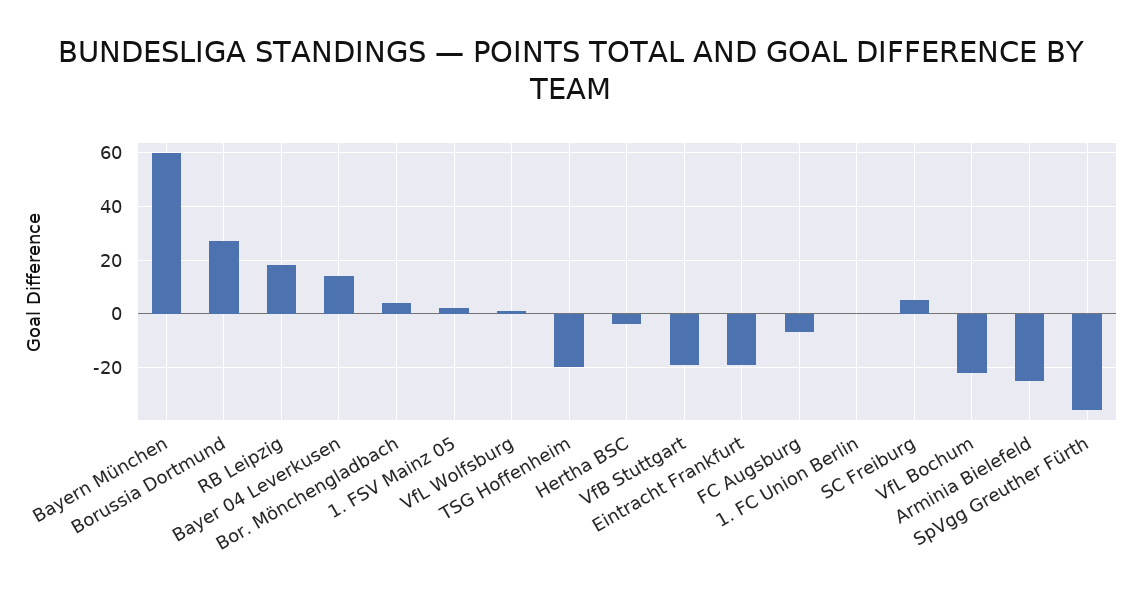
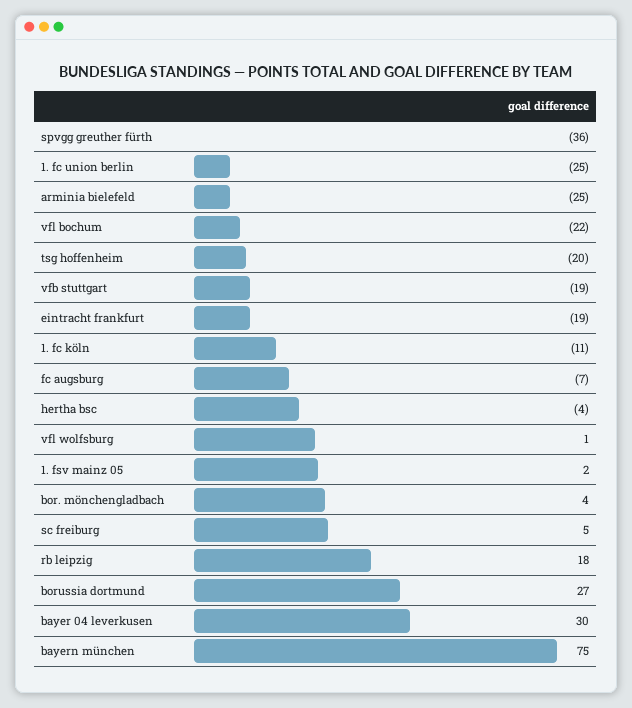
Bayern München: 60 -> 75
Bayer 04 Leverkusen: 15 -> 30
1. FC Union Berlin: 0 -> -25
1. fc köln: none -> -11

